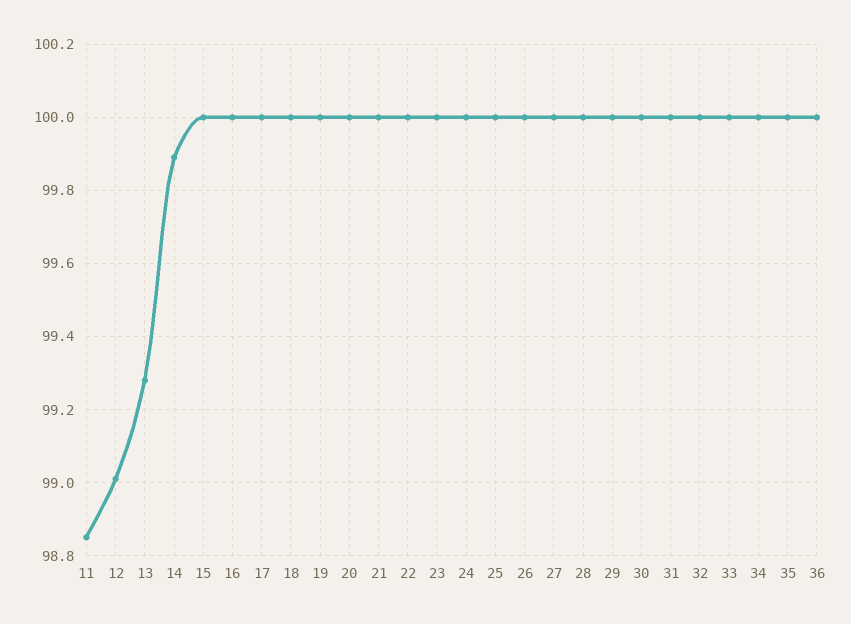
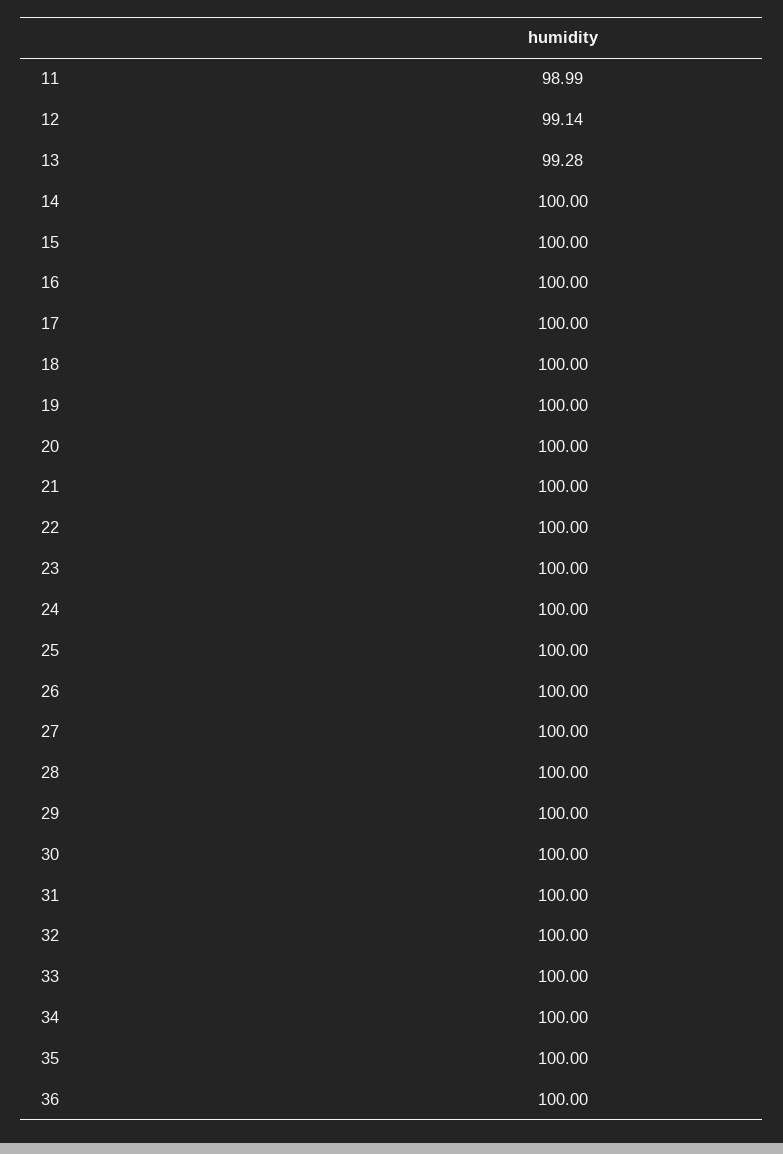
11: 98.85 -> 98.99
12: 99 -> 99.14
14: 99.9 -> 100

